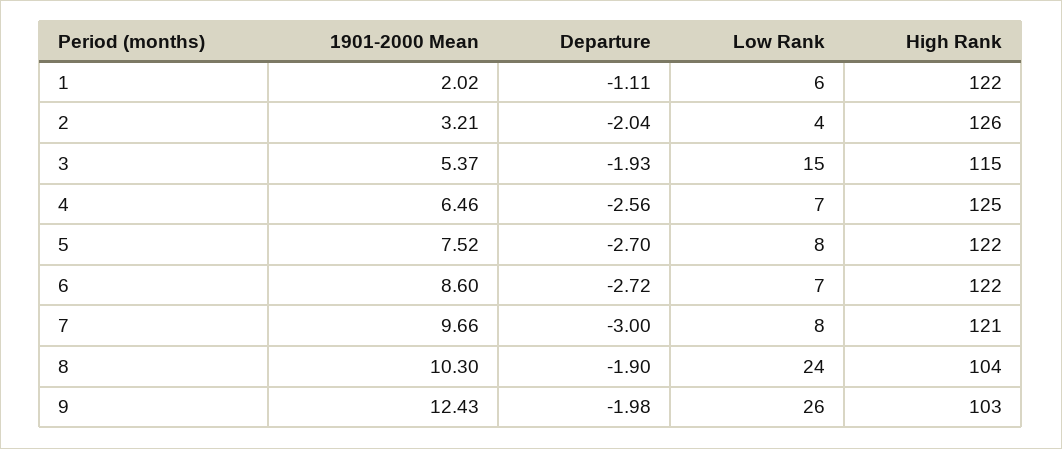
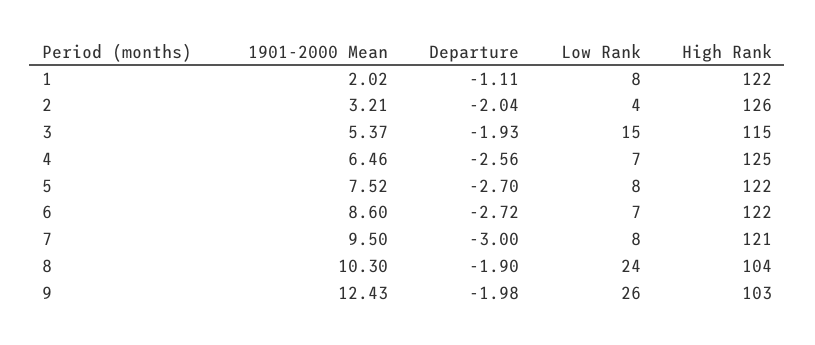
Low Rank, 1: 6 -> 8
1901-2000 Mean, 7: 9.66 -> 9.5

